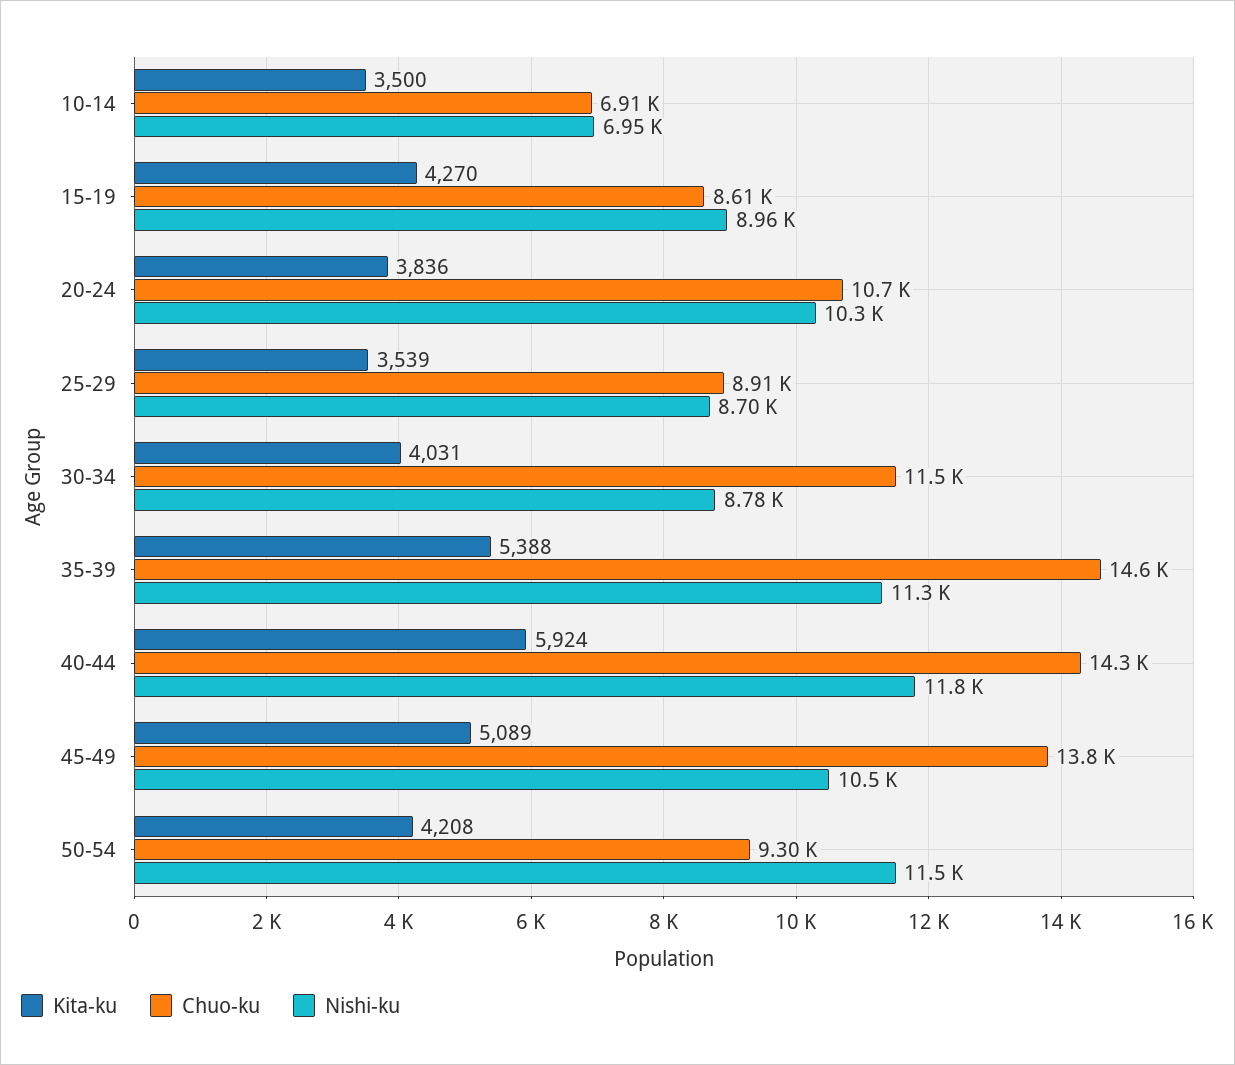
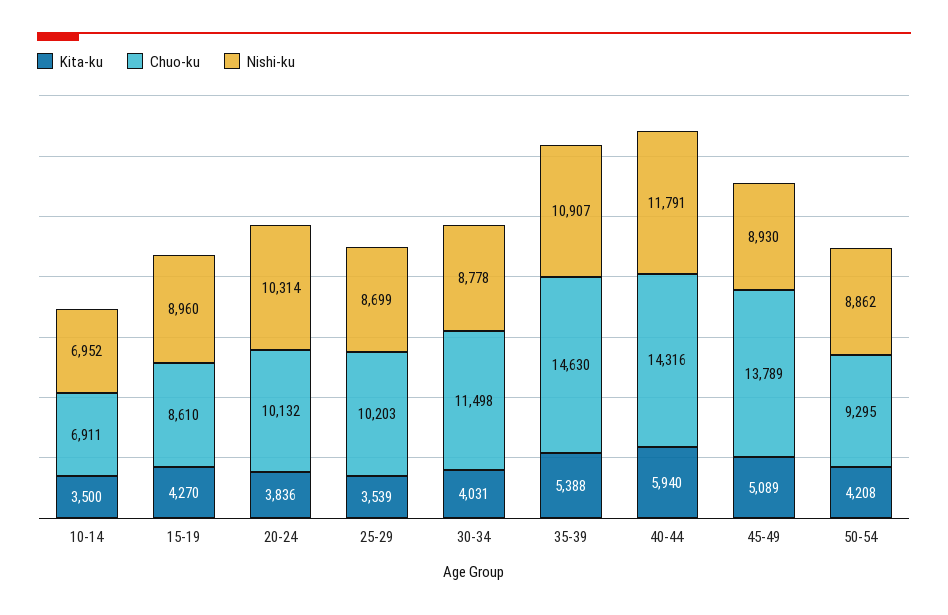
Chuo-ku, 20-24: 10700 -> 10132
Chuo-ku, 25-29: 8910 -> 10203
Nishi-ku, 35-39: 11300 -> 10907
Kita-ku, 40-44: 5924 -> 5940
Nishi-ku, 45-49: 10500 -> 8930
Nishi-ku, 50-54: 11500 -> 8862

